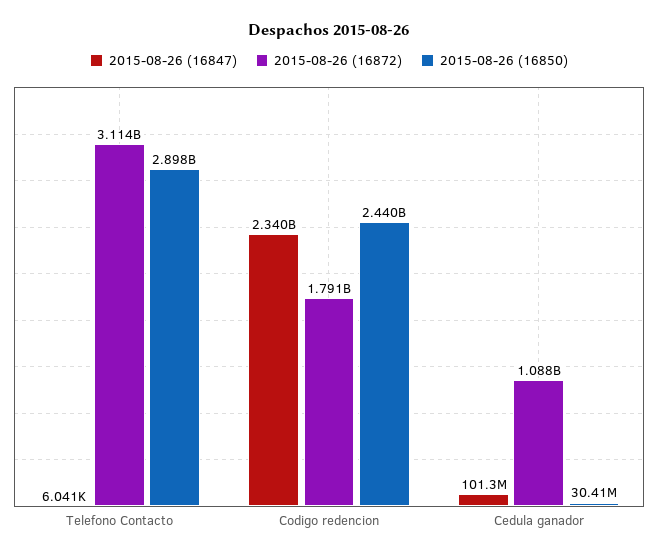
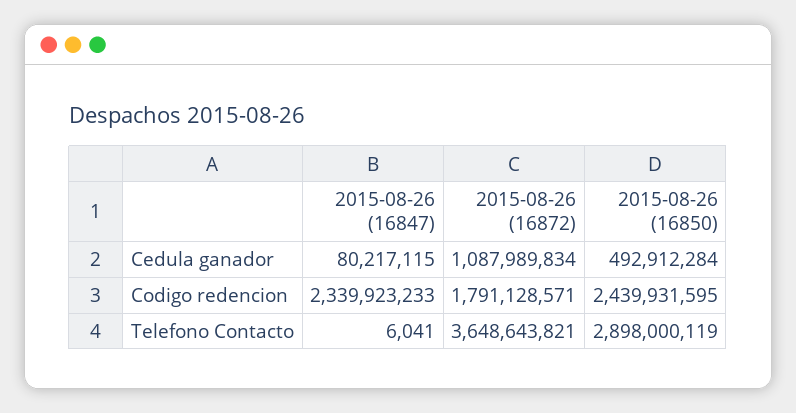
2015-08-26 (16872), Telefono Contacto: 3114000000 -> 3648643821
2015-08-26 (16847), Cedula ganador: 101300000 -> 80217115
2015-08-26 (16850), Cedula ganador: 30410000 -> 492912284

